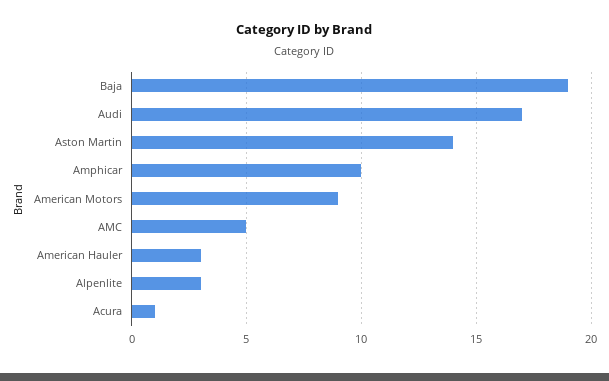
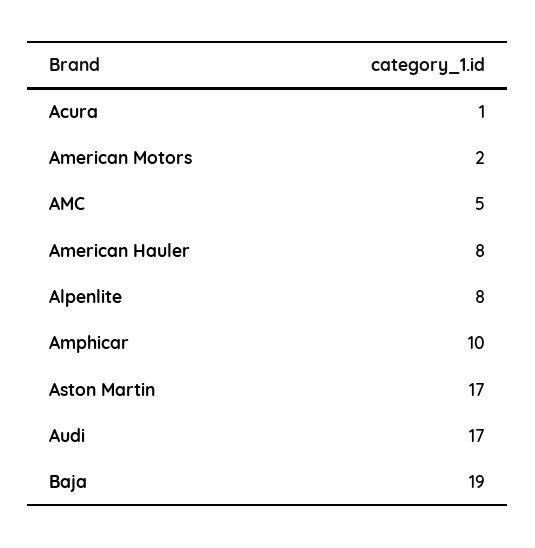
Aston Martin: 14 -> 17
American Motors: 9 -> 2
American Hauler: 3 -> 8
Alpenlite: 3 -> 8

